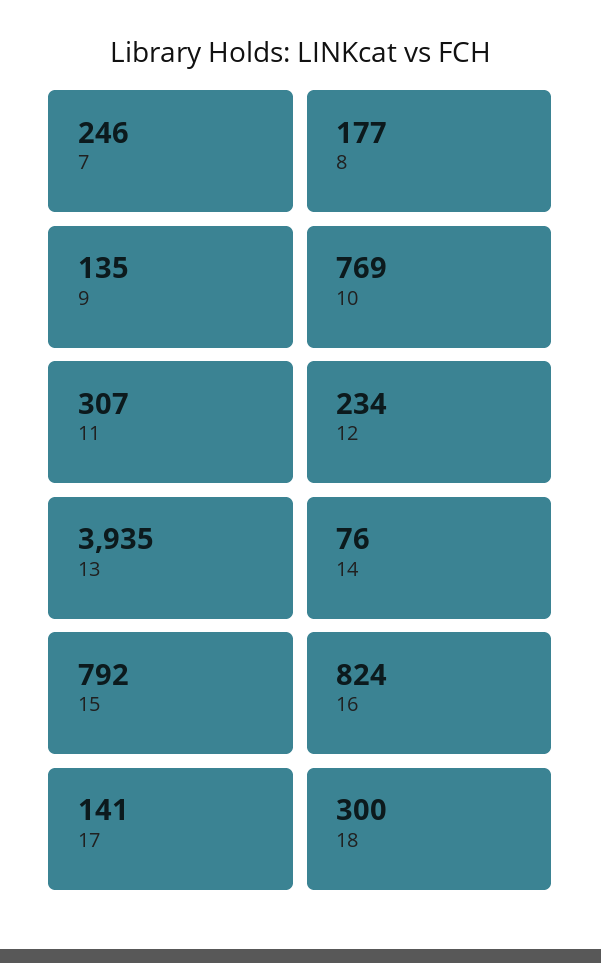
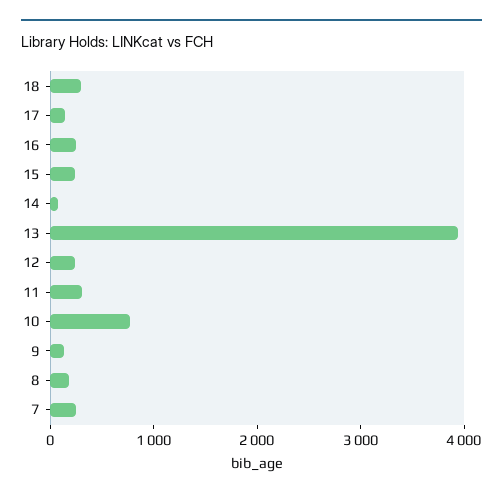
15: 792 -> 200
16: 824 -> 200

